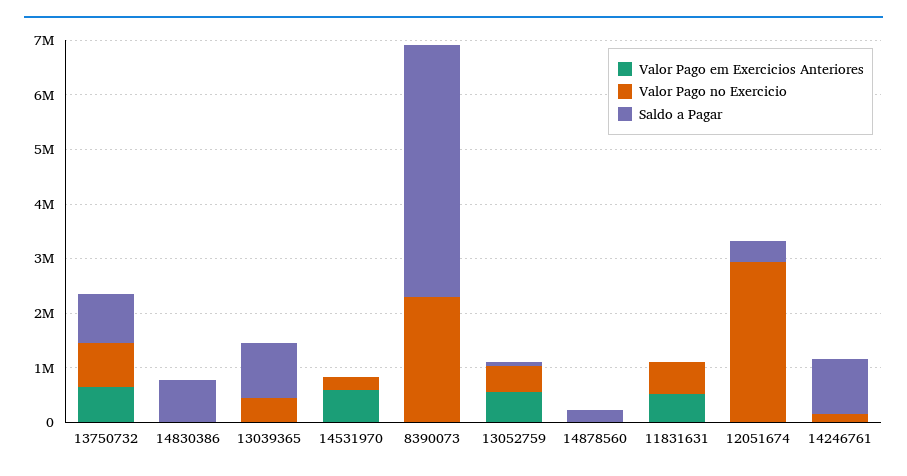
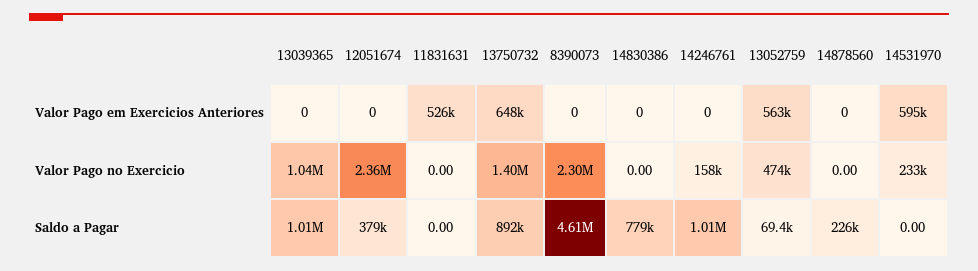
Valor Pago no Exercicio, 13750732: 800000 -> 1400000
Valor Pago no Exercicio, 13039365: 400000 -> 1040000
Valor Pago no Exercicio, 11831631: 600000 -> 0
Valor Pago no Exercicio, 12051674: 3000000 -> 2360000

